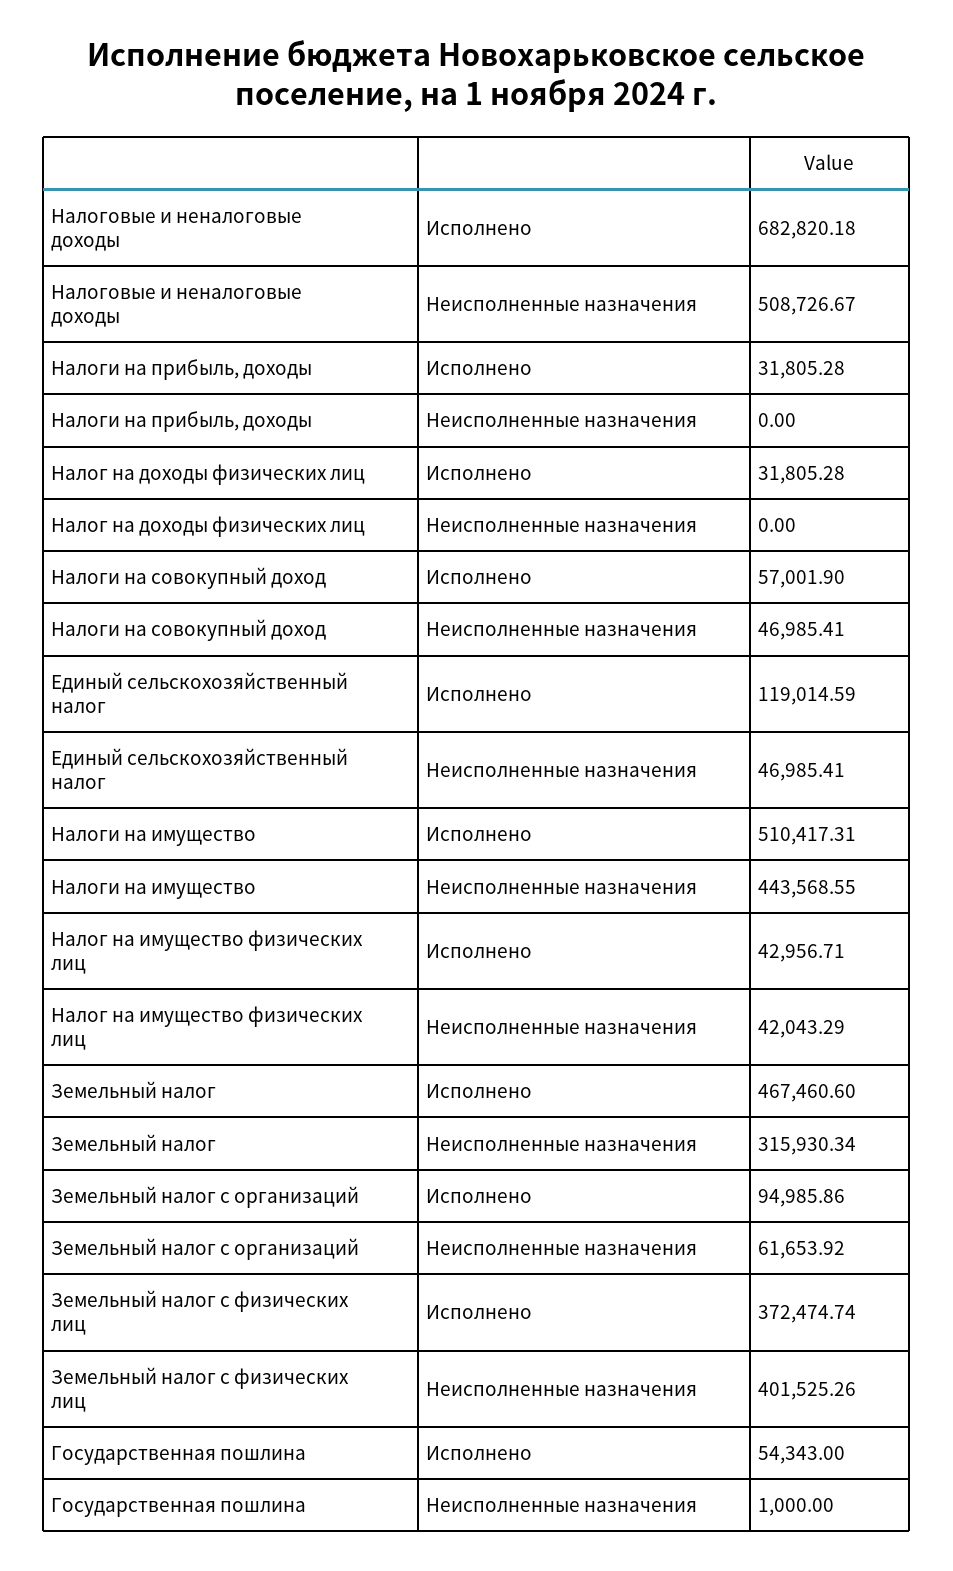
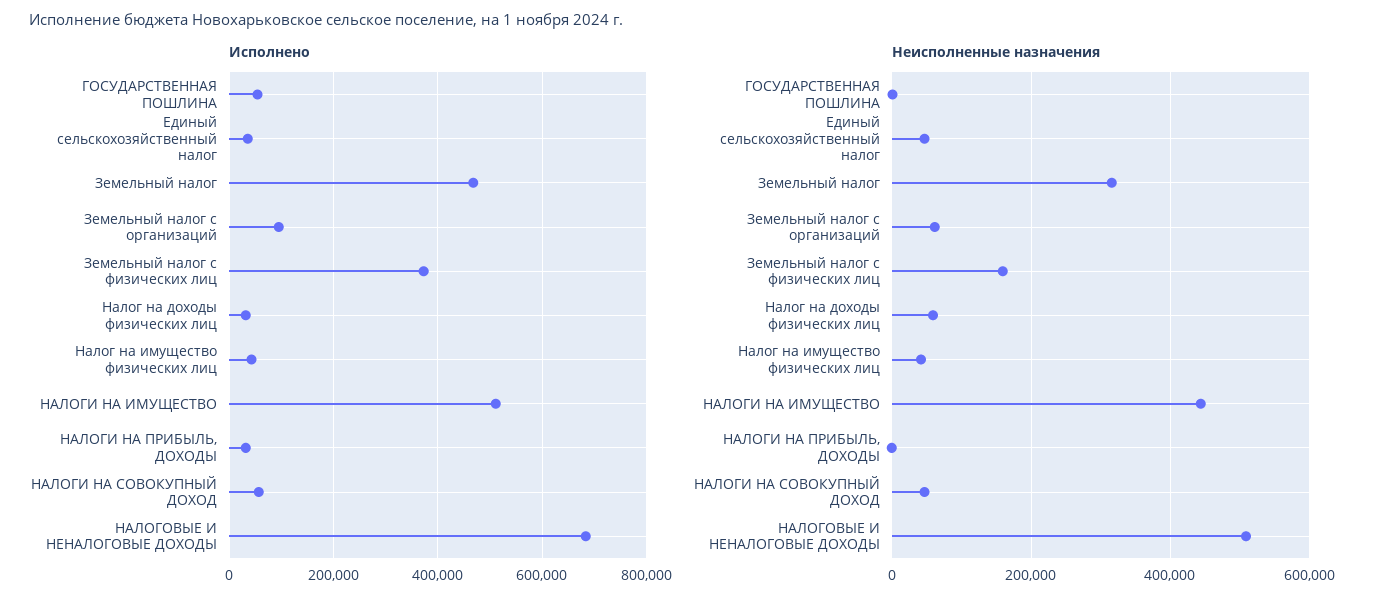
Неисполненные назначения, Налог на доходы физических лиц: 0 -> 60000
Исполнено, Единый сельскохозяйственный налог: 119014.59 -> 40000
Неисполненные назначения, Земельный налог с физических лиц: 401525.26 -> 160000

